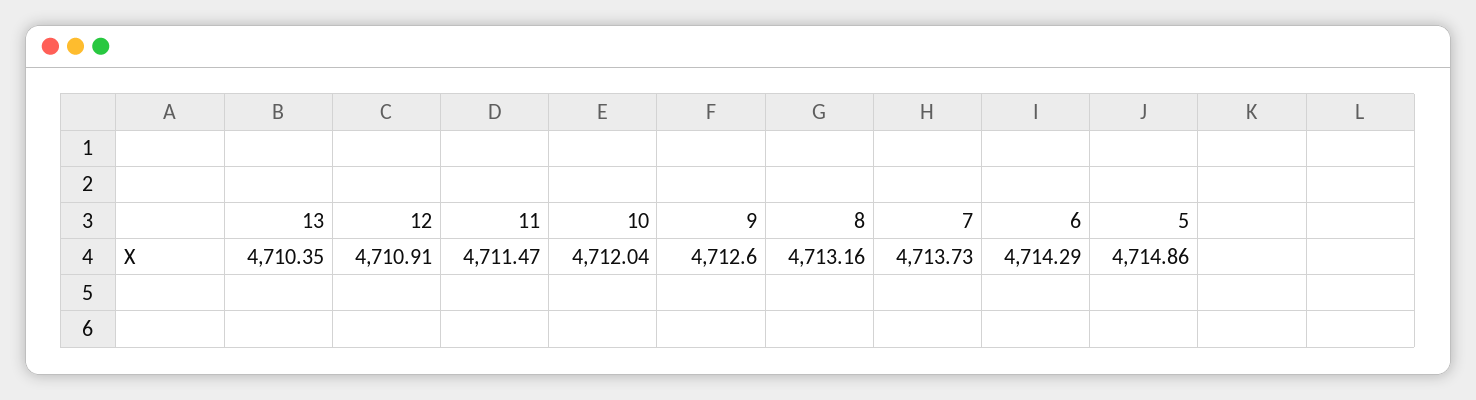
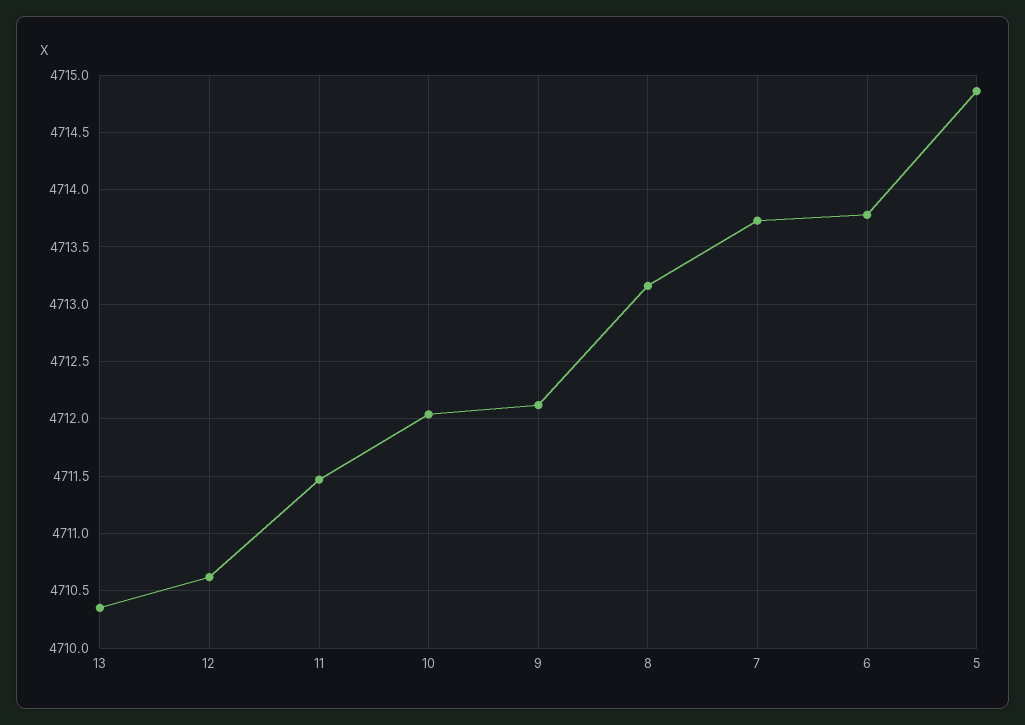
12: 4710.91 -> 4710.6
9: 4712.6 -> 4712.1
6: 4714.29 -> 4713.8

